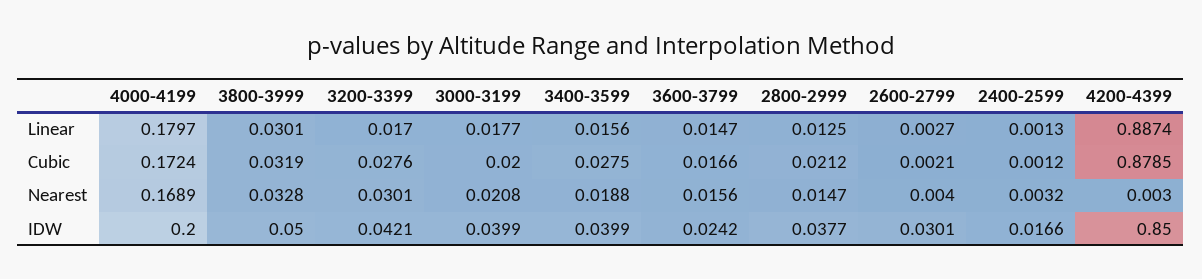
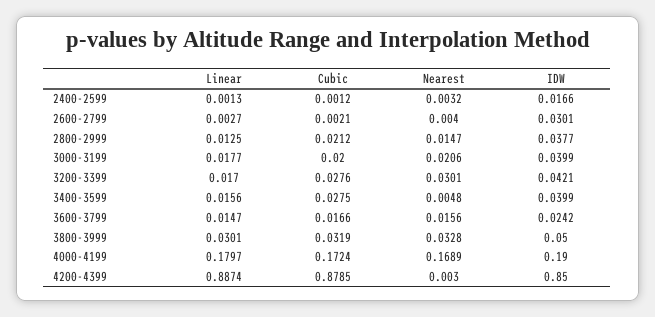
3000-3199, Nearest: 0.0208 -> 0.0206
3400-3599, Nearest: 0.0188 -> 0.0048
4000-4199, IDW: 0.2 -> 0.19

